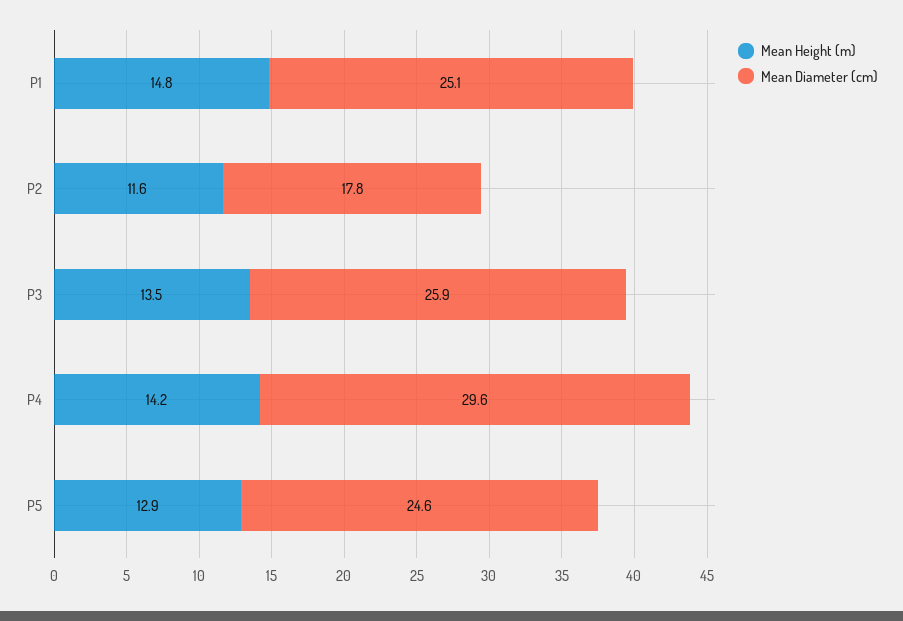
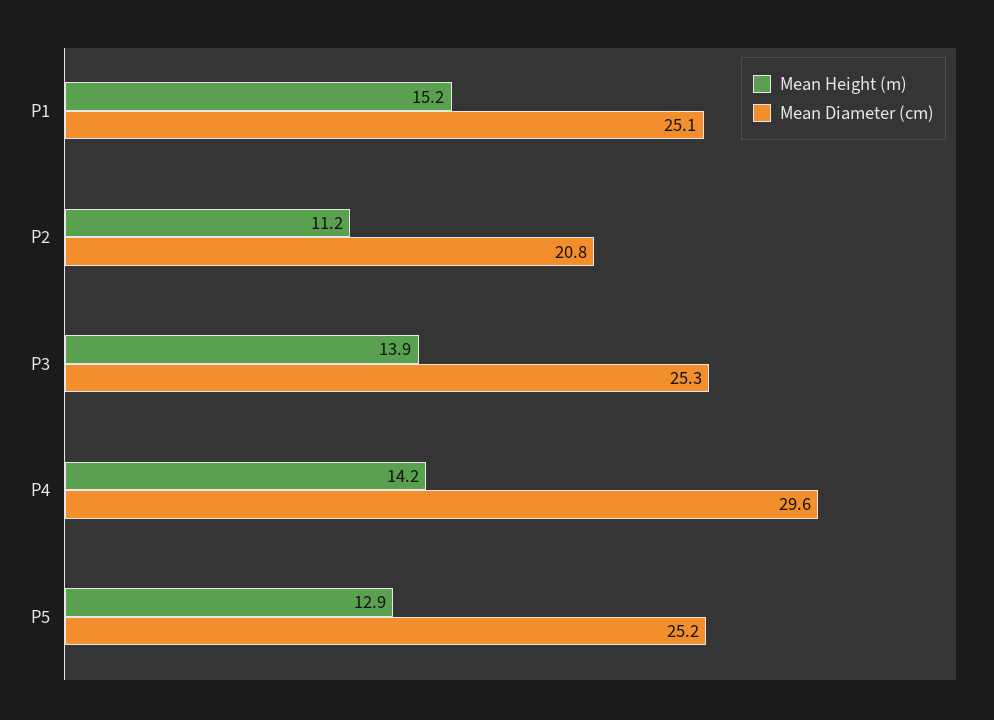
Mean Height (m), P1: 14.8 -> 15.2
Mean Height (m), P2: 11.6 -> 11.2
Mean Diameter (cm), P2: 17.8 -> 20.8
Mean Height (m), P3: 13.5 -> 13.9
Mean Diameter (cm), P3: 25.9 -> 25.3
Mean Diameter (cm), P5: 24.6 -> 25.2

